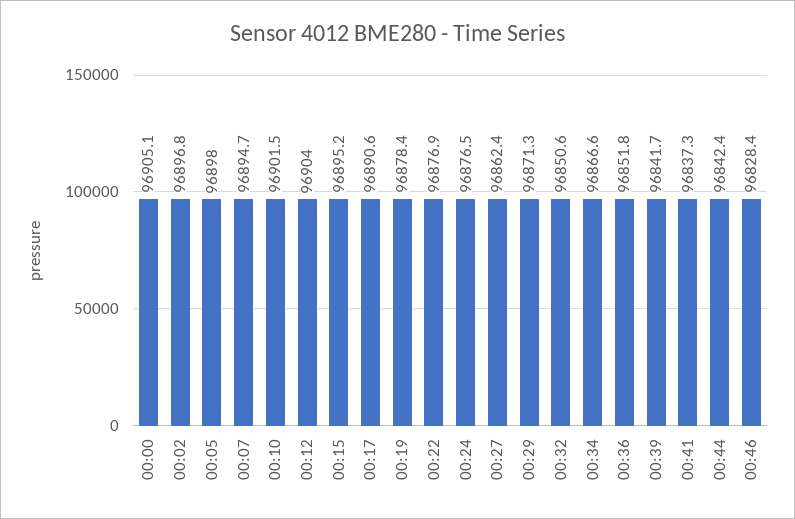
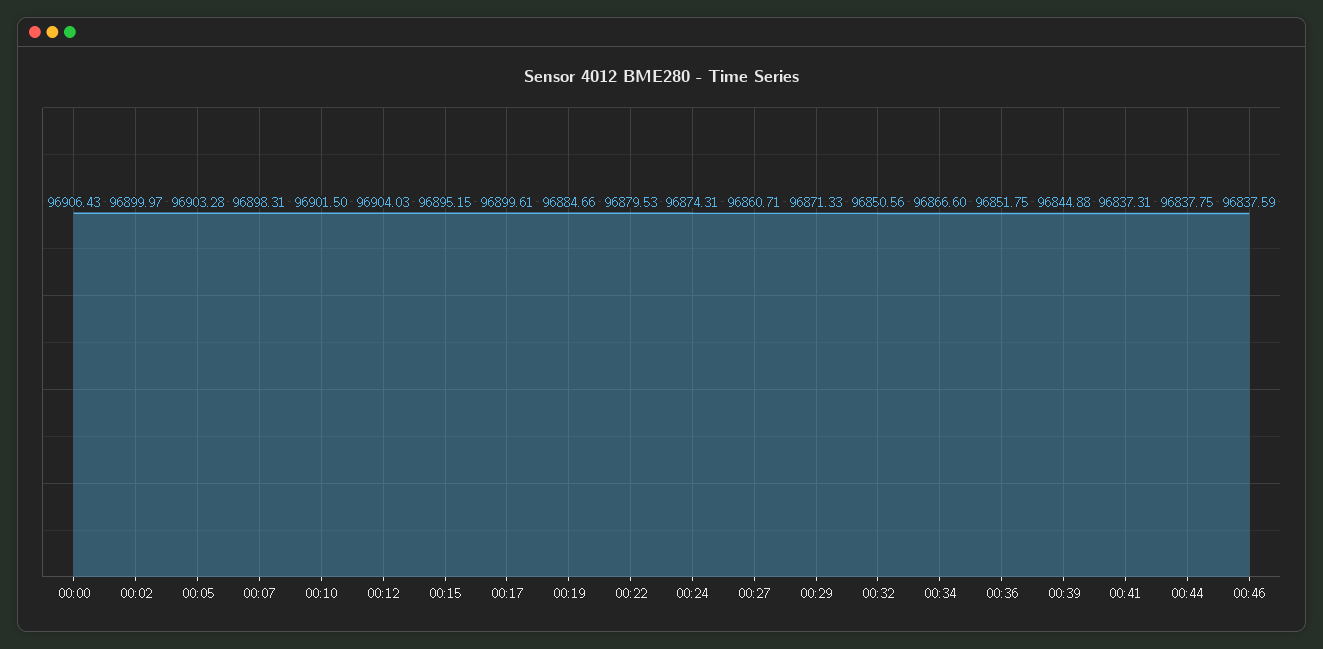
00:00: 96905.1 -> 96906.43
00:02: 96896.8 -> 96899.97
00:05: 96898 -> 96903.28
00:07: 96894.7 -> 96898.31
00:17: 96890.6 -> 96899.61
00:19: 96878.4 -> 96884.66
00:22: 96876.9 -> 96879.53
00:24: 96876.5 -> 96874.31
00:27: 96862.4 -> 96860.71
00:39: 96841.7 -> 96844.88
00:44: 96842.4 -> 96837.75
00:46: 96828.4 -> 96837.59

